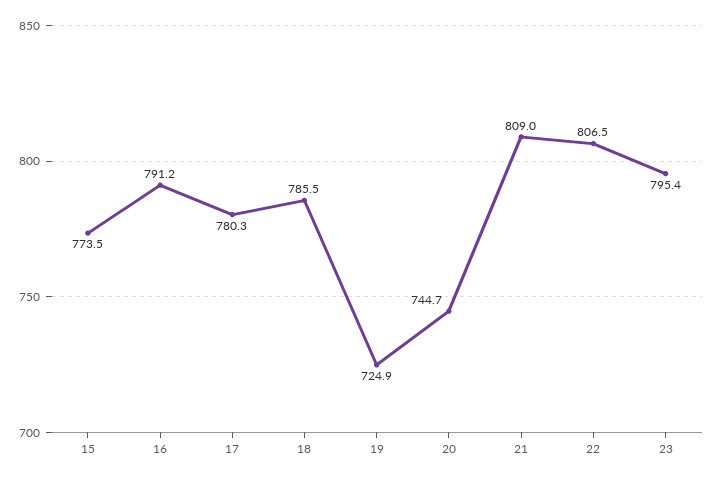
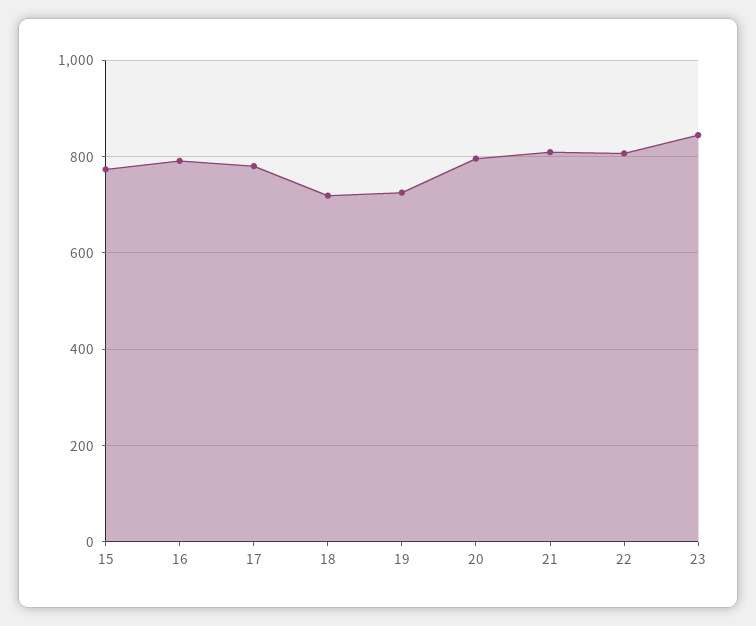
18: 785.5 -> 720
20: 744.7 -> 800
23: 795.4 -> 840

